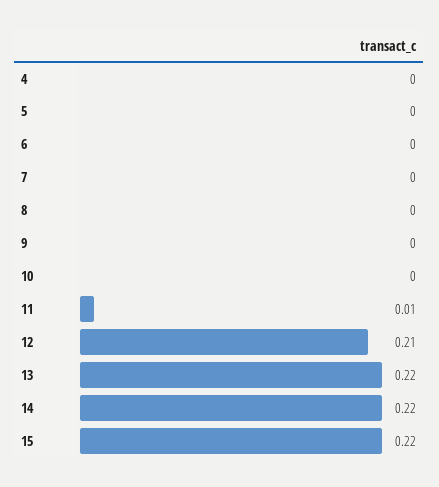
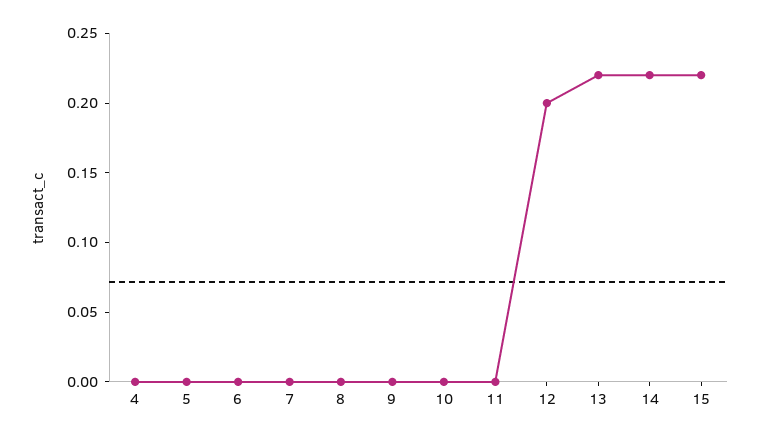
11: 0.01 -> 0
12: 0.21 -> 0.2

